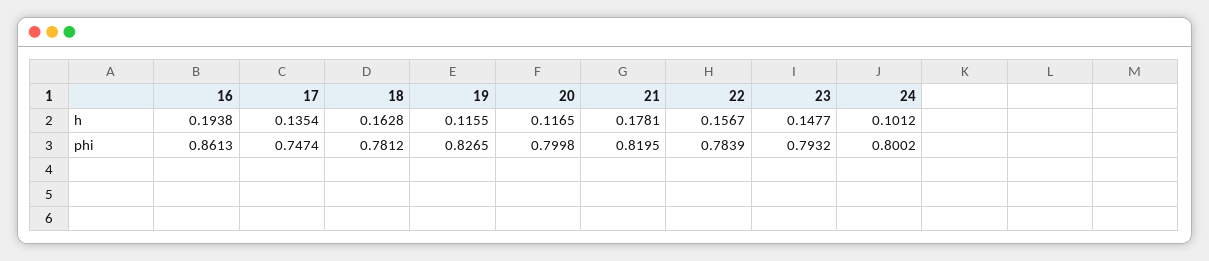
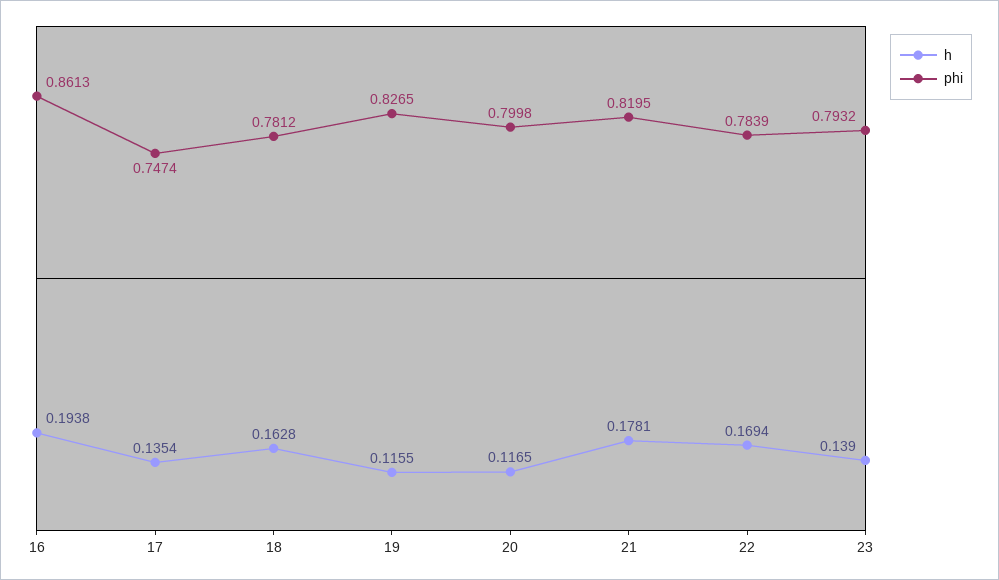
h, 22: 0.1567 -> 0.1694
h, 23: 0.1477 -> 0.139
h, 24: 0.1012 -> none
phi, 24: 0.8002 -> none

